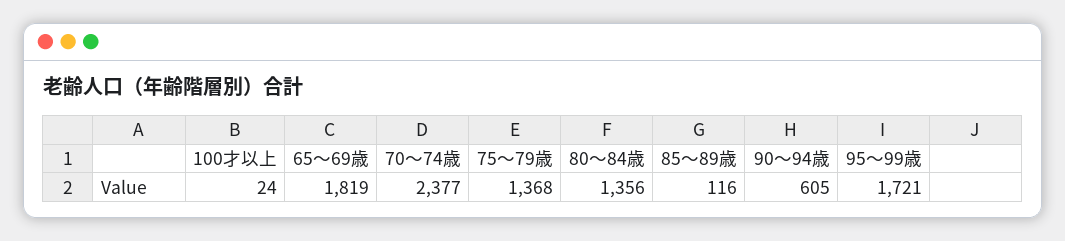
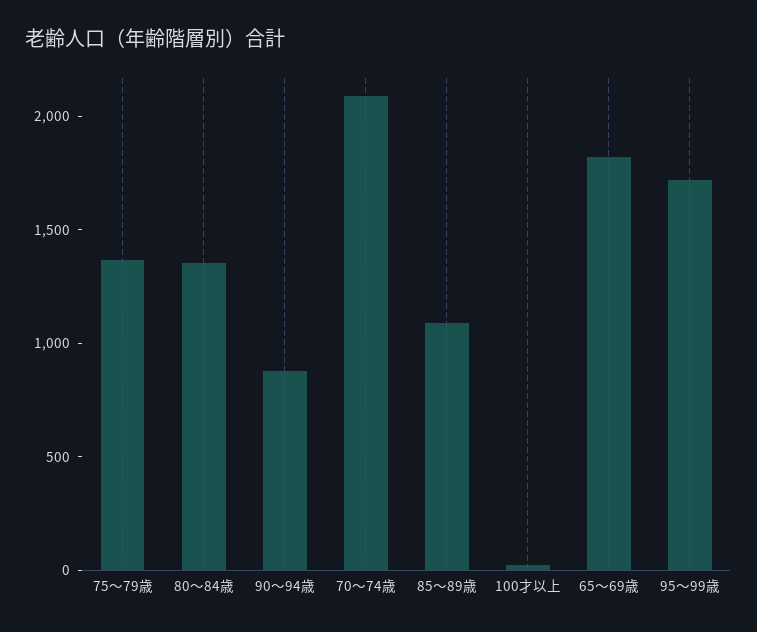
70～74歳: 2377 -> 2100
85～89歳: 116 -> 1100
90～94歳: 605 -> 900

